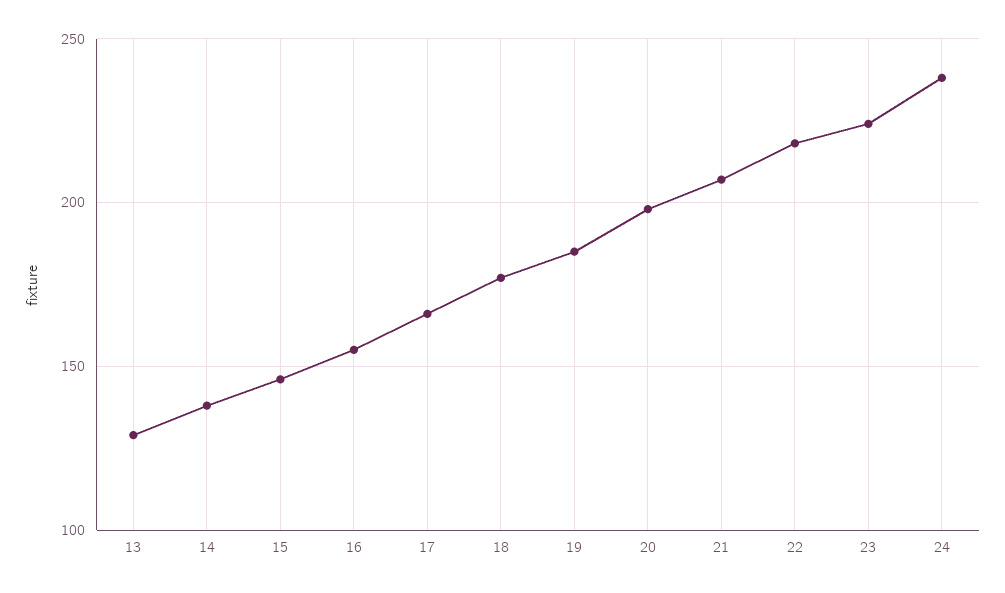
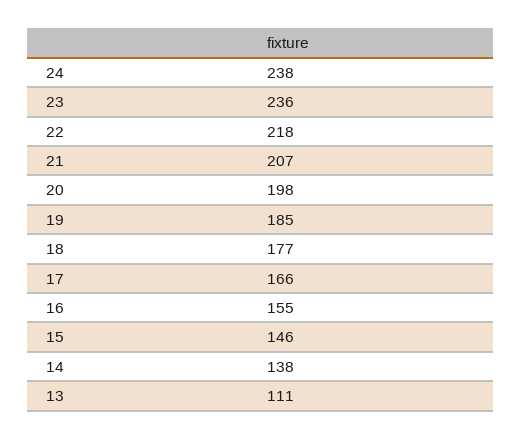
13: 130 -> 111
23: 225 -> 236

